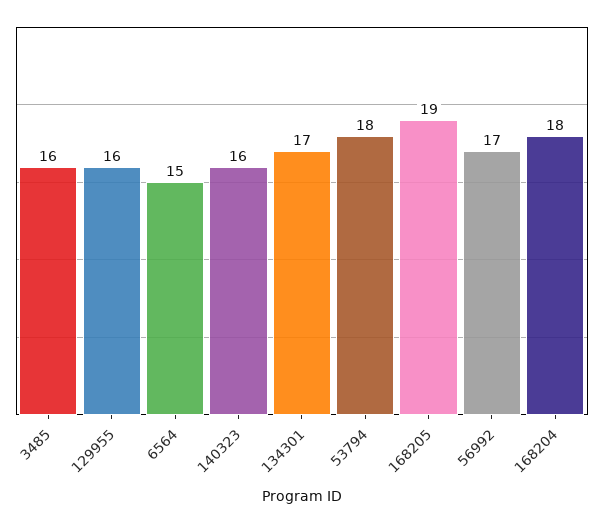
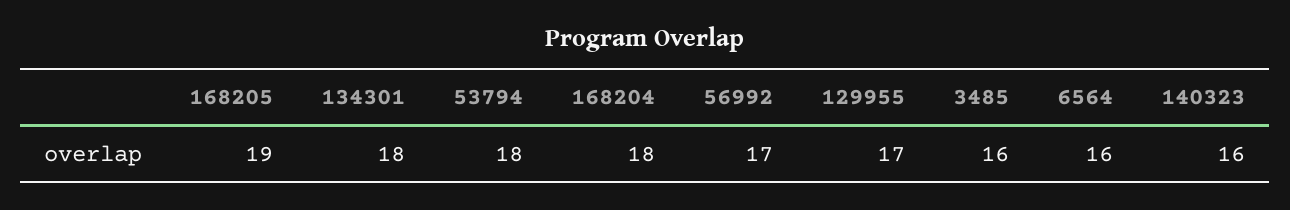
129955: 16 -> 17
6564: 15 -> 16
134301: 17 -> 18

